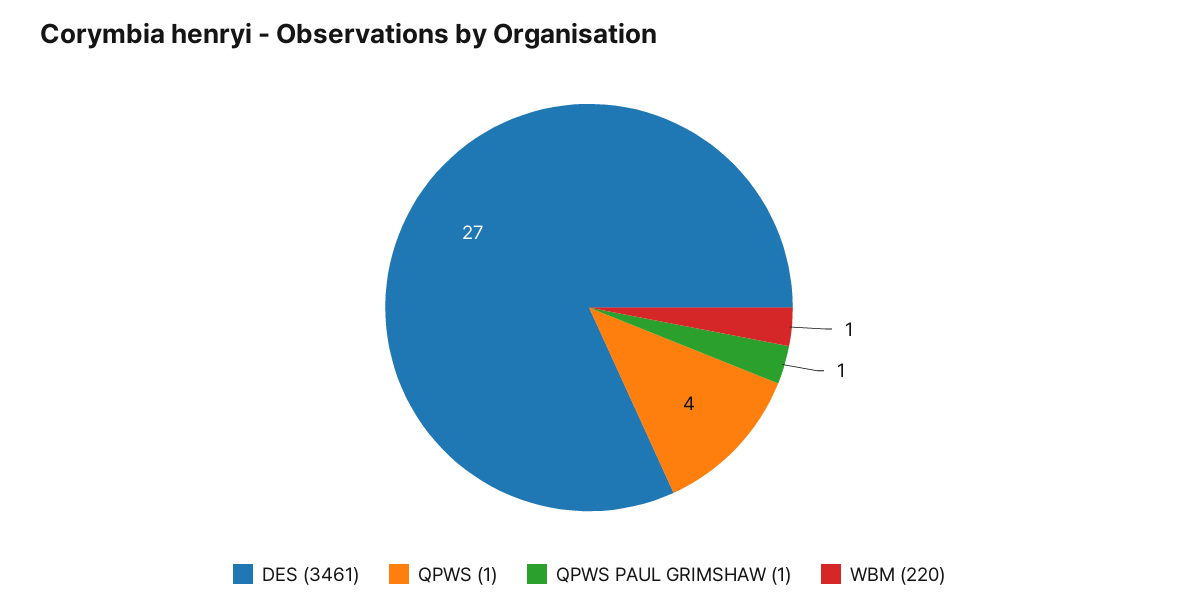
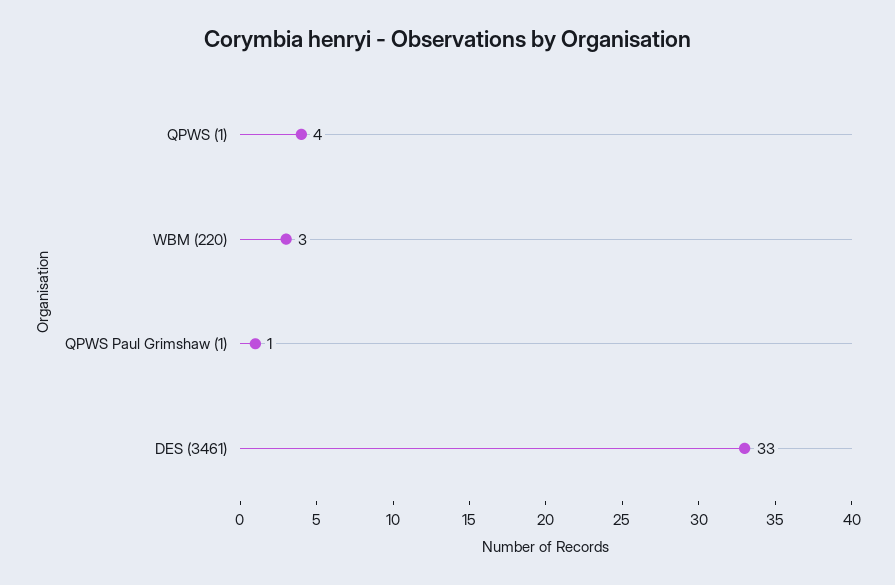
DES (3461): 27 -> 33
WBM (220): 1 -> 3

